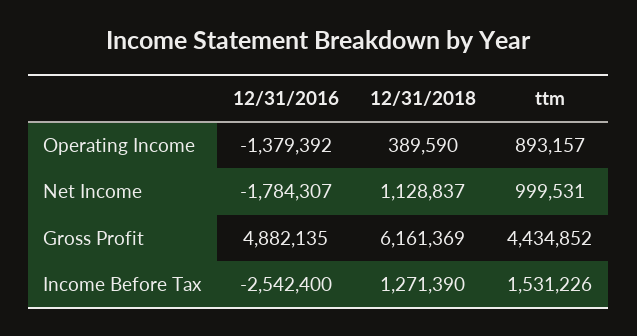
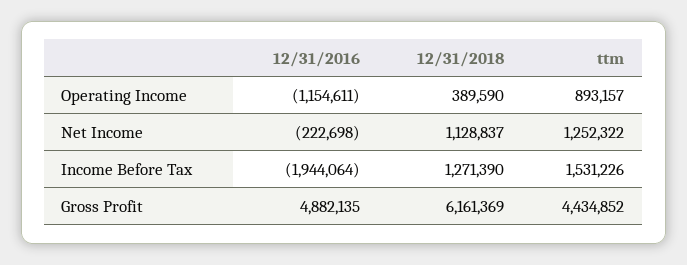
12/31/2016, Operating Income: -1379392 -> -1154611
12/31/2016, Net Income: -1784307 -> -222698
ttm, Net Income: 999531 -> 1252322
12/31/2016, Income Before Tax: -2542400 -> -1944064

